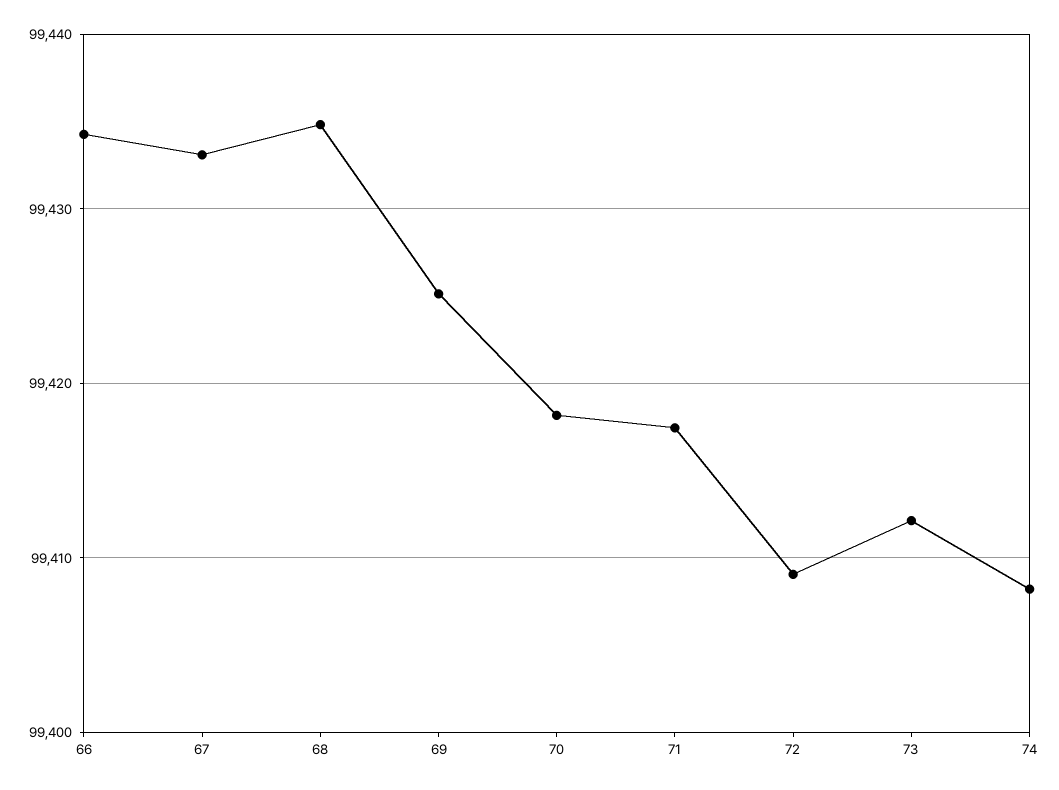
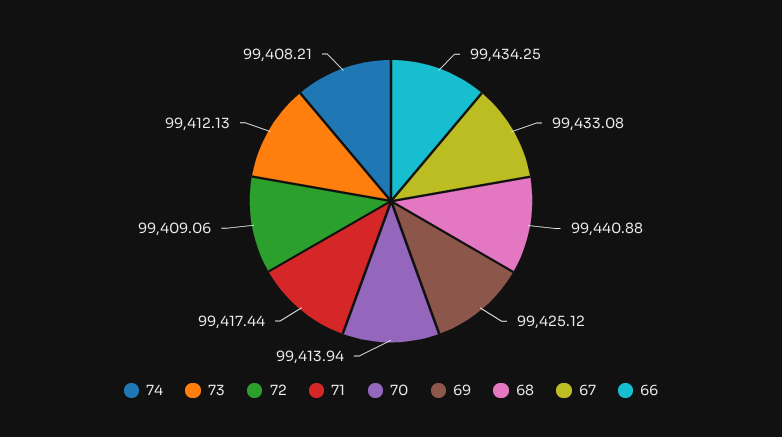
68: 99435 -> 99440.88
70: 99418 -> 99413.94

